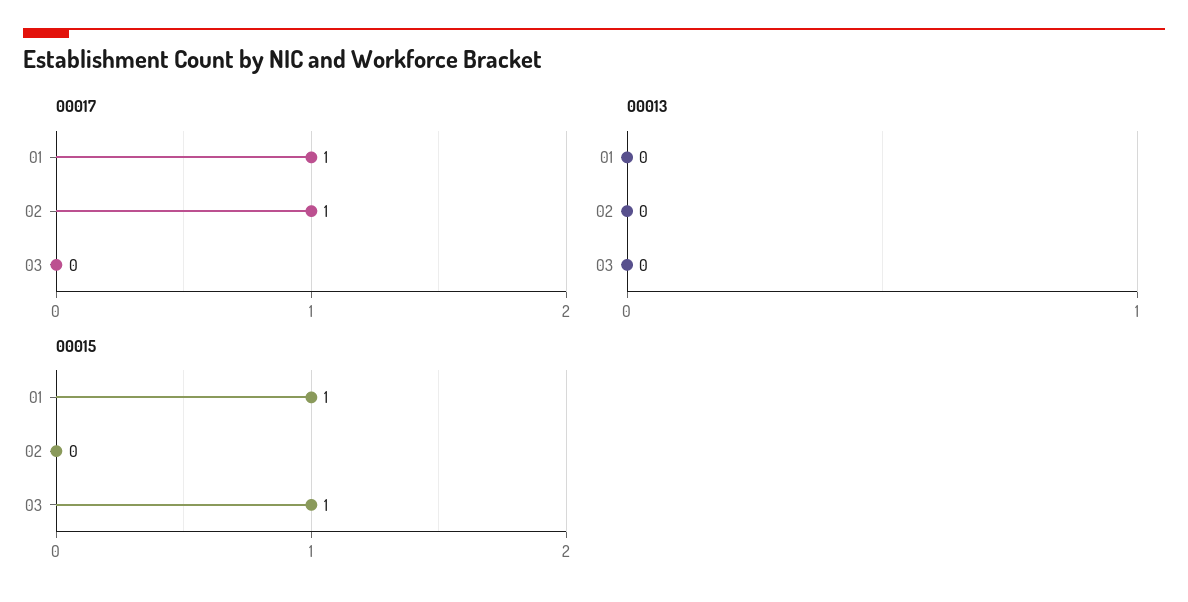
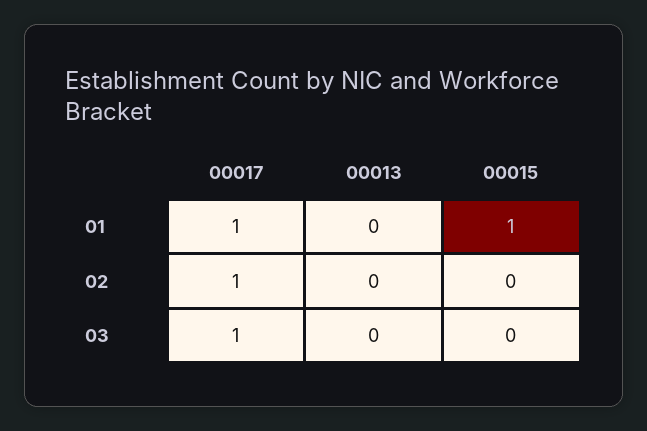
00017, 03: 0 -> 1
00015, 03: 1 -> 0

